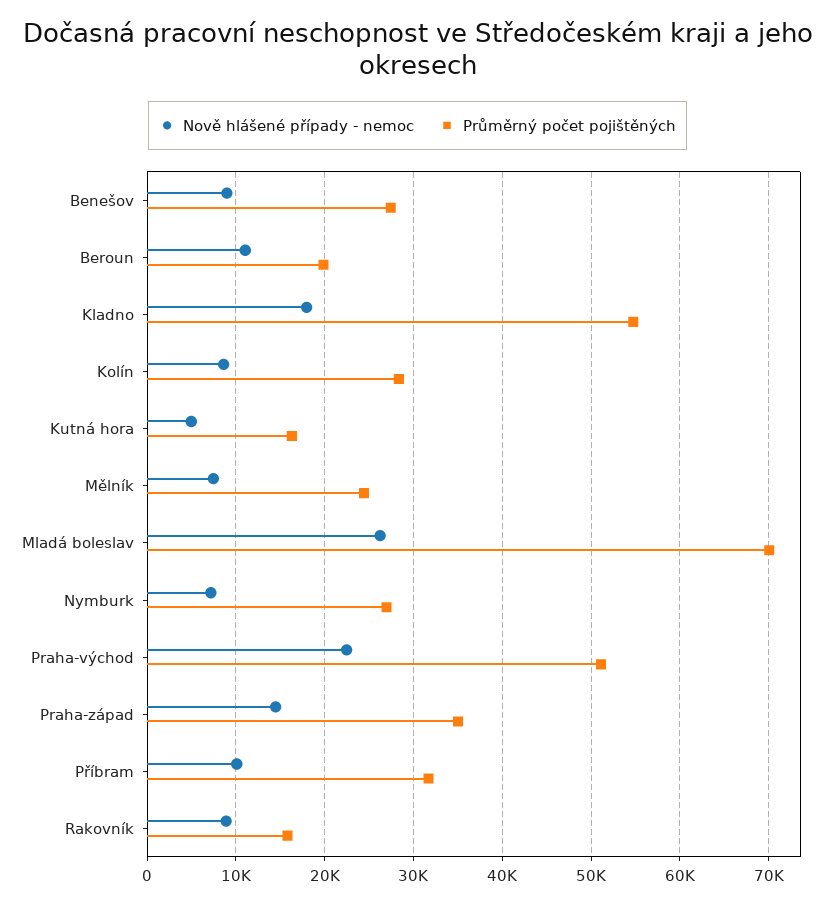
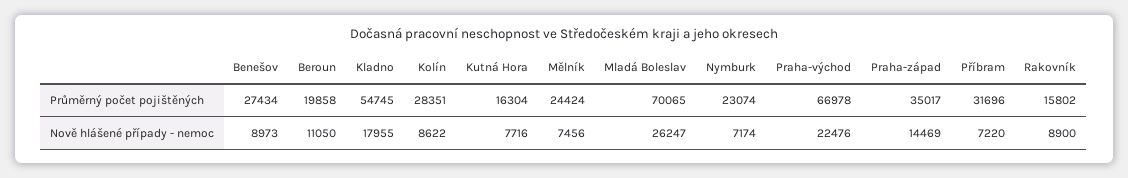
Nově hlášené případy - nemoc, Kutná hora: 5000 -> 7716
Průměrný počet pojištěných, Nymburk: 27000 -> 23074
Průměrný počet pojištěných, Praha-východ: 51000 -> 66978
Nově hlášené případy - nemoc, Příbram: 10000 -> 7220

